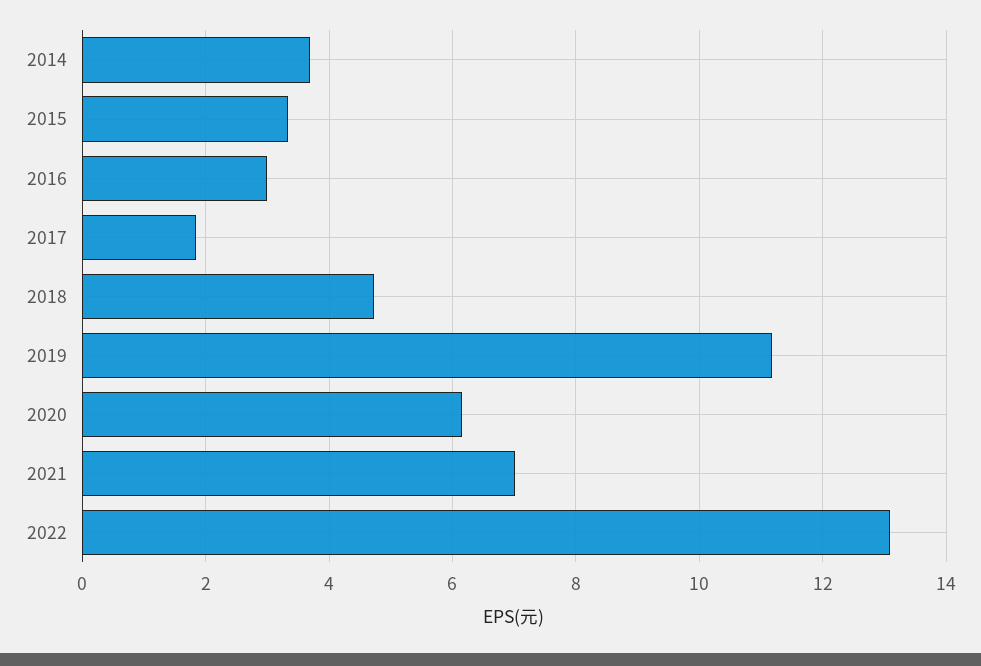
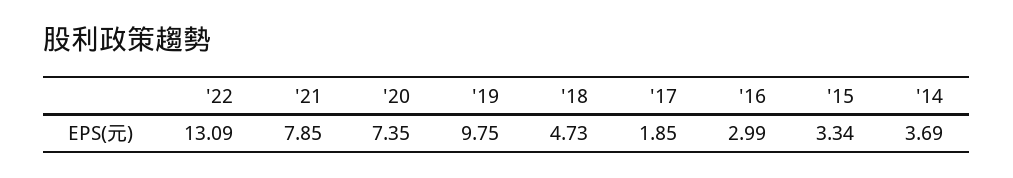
2019: 11.2 -> 9.75
2020: 6.2 -> 7.35
2021: 7 -> 7.85

